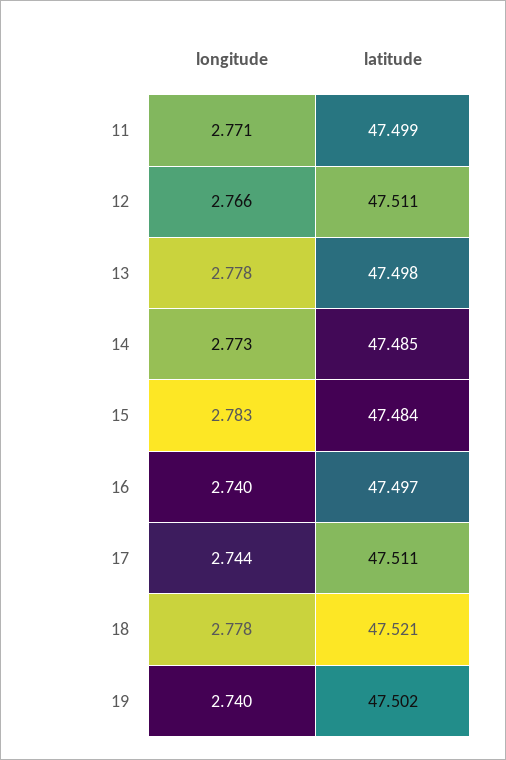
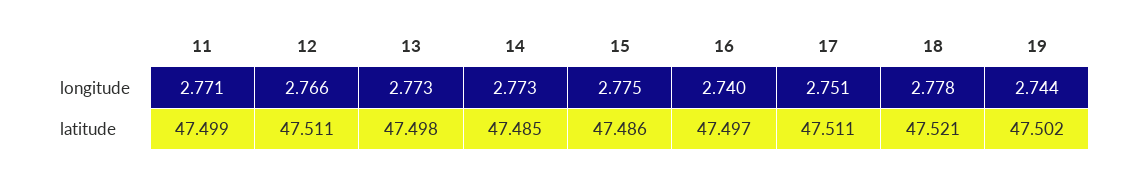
longitude, 13: 2.778 -> 2.773
longitude, 15: 2.783 -> 2.775
latitude, 15: 47.484 -> 47.486
longitude, 17: 2.744 -> 2.751
longitude, 19: 2.74 -> 2.744

